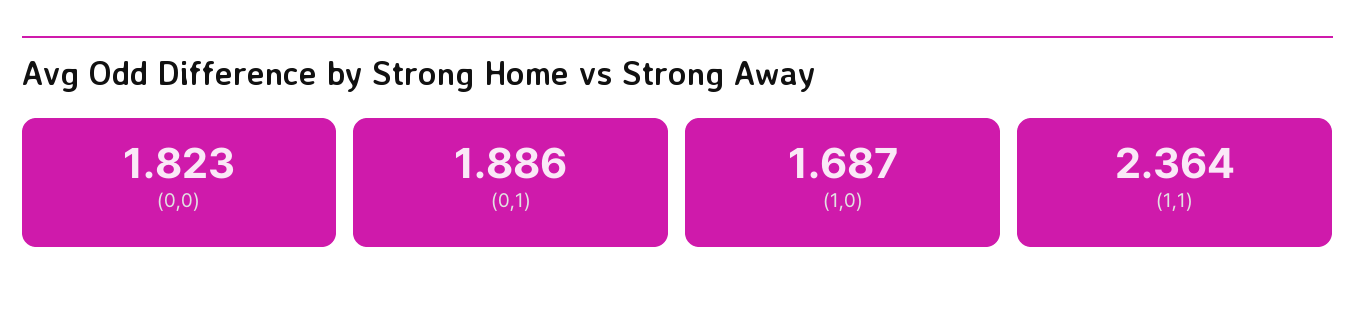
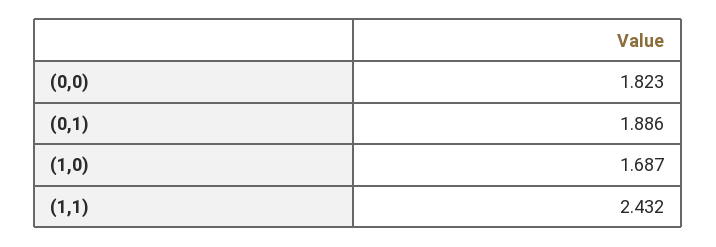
(1,1): 2.364 -> 2.432

